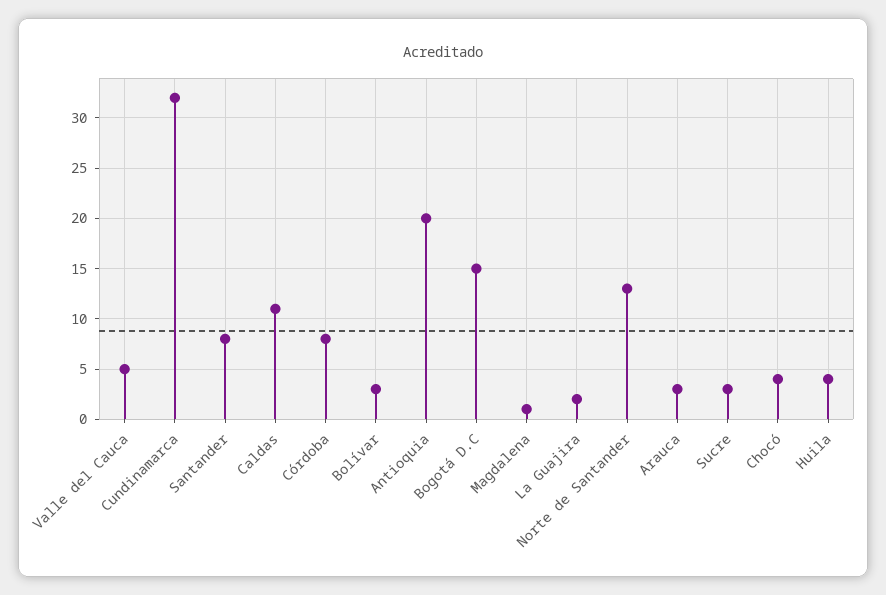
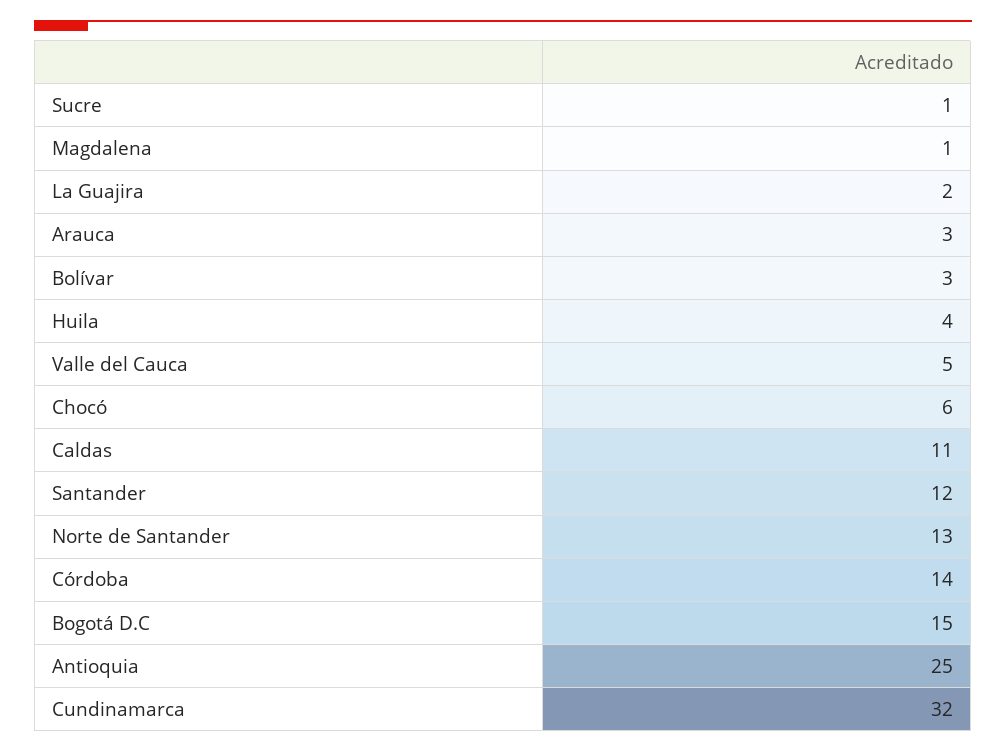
Santander: 8 -> 12
Córdoba: 8 -> 14
Antioquia: 20 -> 25
Sucre: 3 -> 1
Chocó: 4 -> 6

